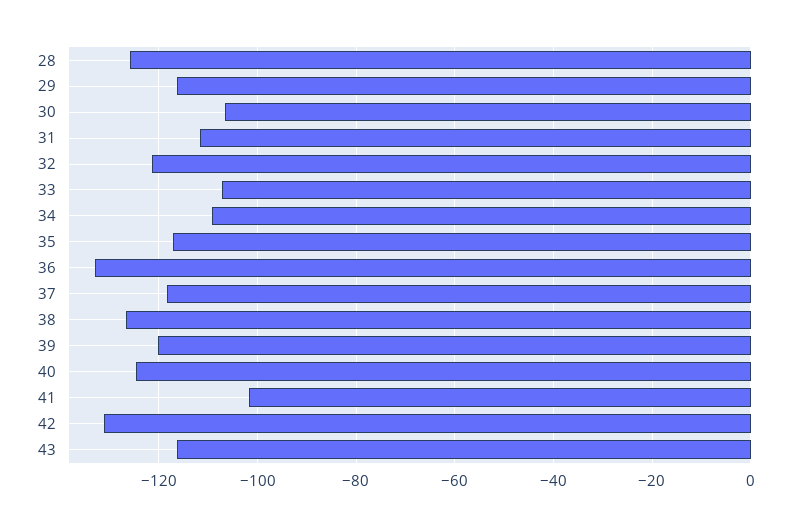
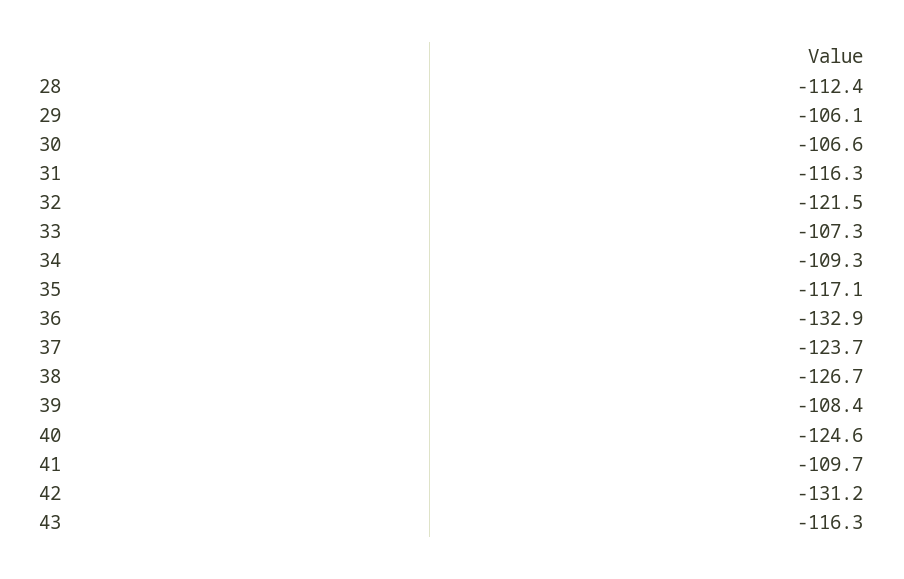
28: -126 -> -112.4
29: -116 -> -106.1
31: -112 -> -116.3
37: -118 -> -123.7
39: -120 -> -108.4
41: -102 -> -109.7

